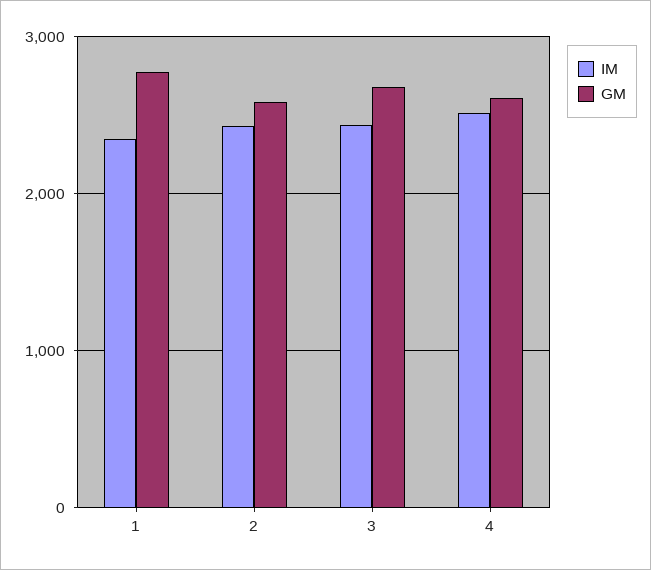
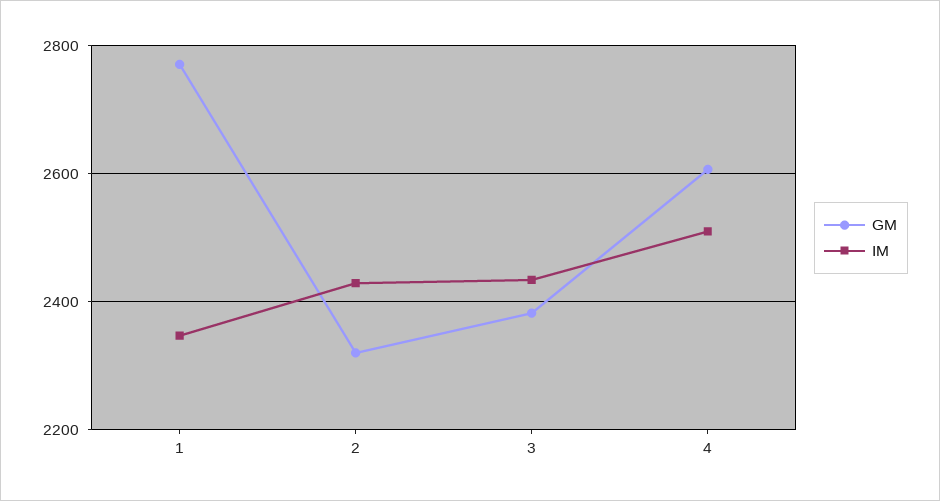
GM, 2: 2600 -> 2320
GM, 3: 2700 -> 2380

